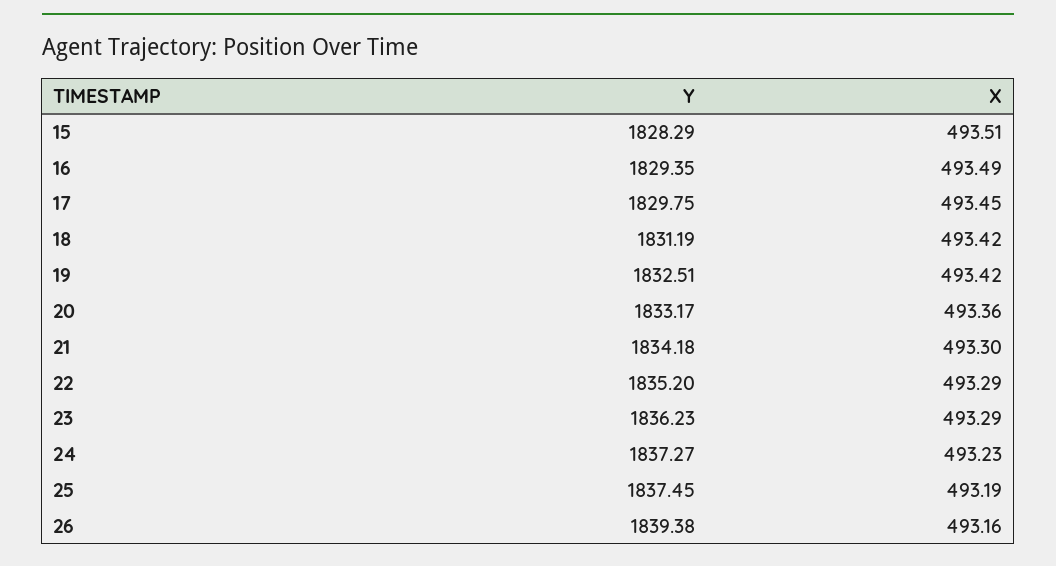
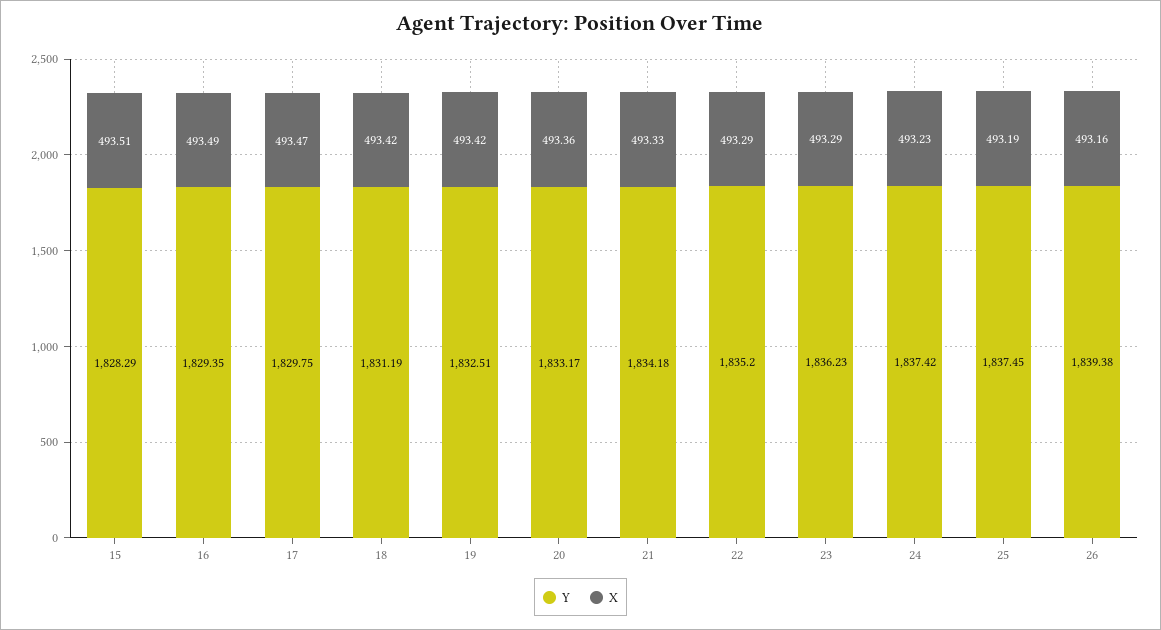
X, 17: 493.45 -> 493.47
X, 21: 493.3 -> 493.33
Y, 24: 1837.27 -> 1837.42

